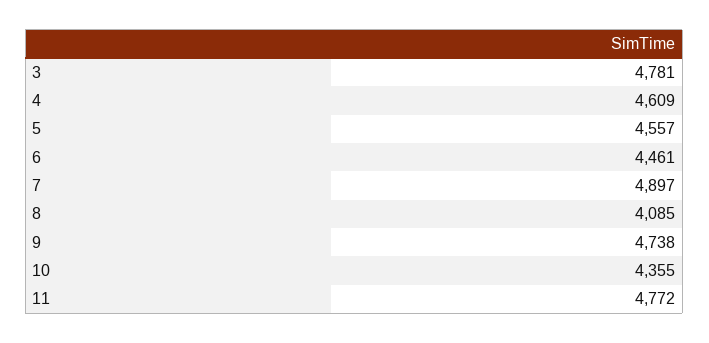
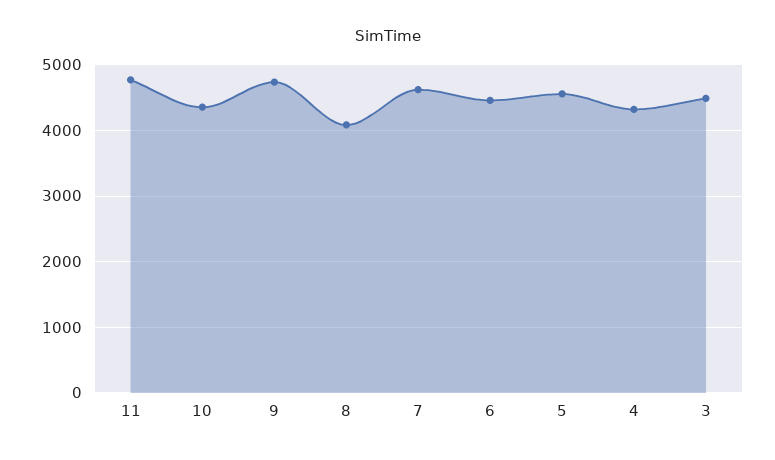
3: 4781 -> 4500
4: 4609 -> 4300
7: 4897 -> 4600

